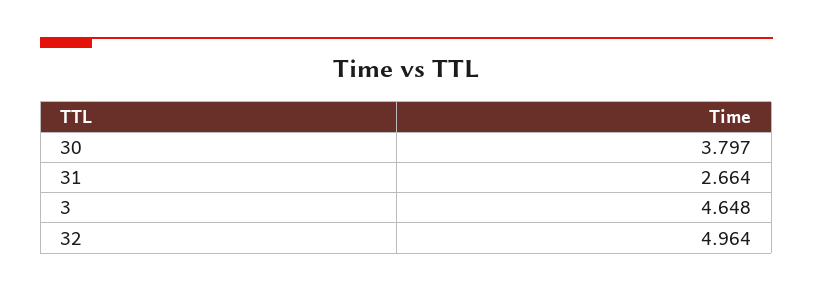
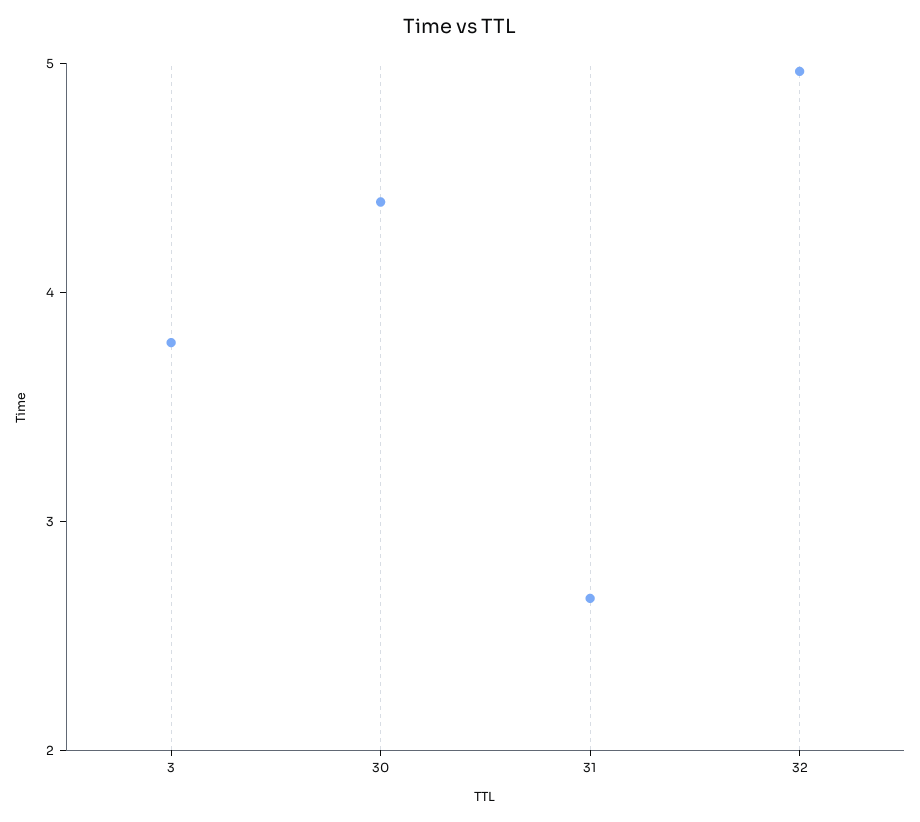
30: 3.797 -> 4.4
3: 4.648 -> 3.8

